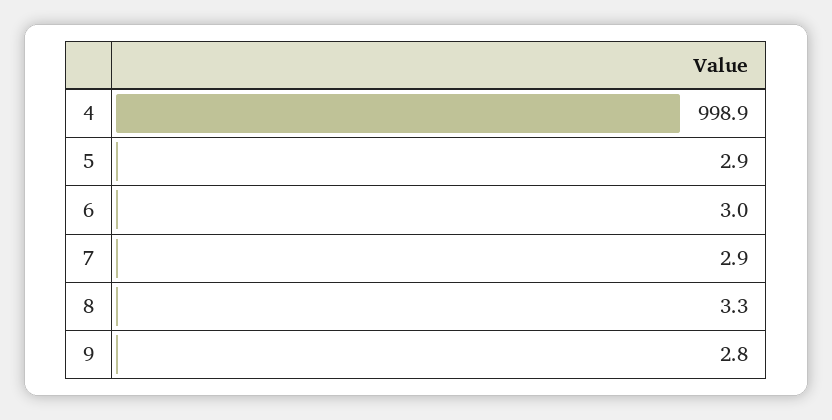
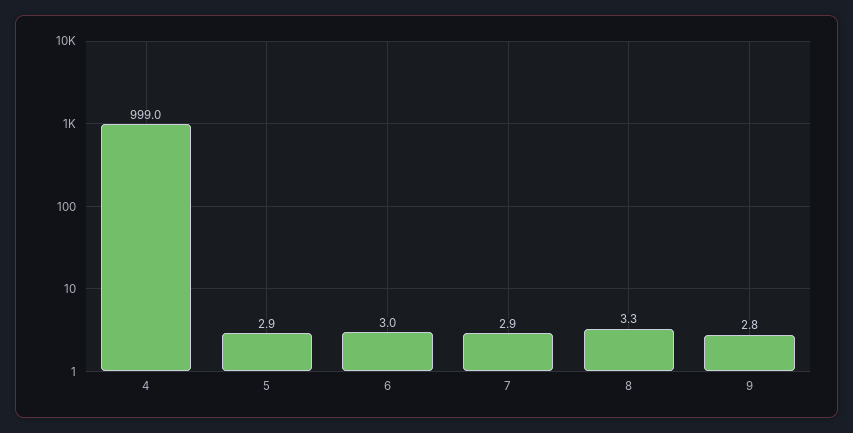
4: 998.9 -> 999

